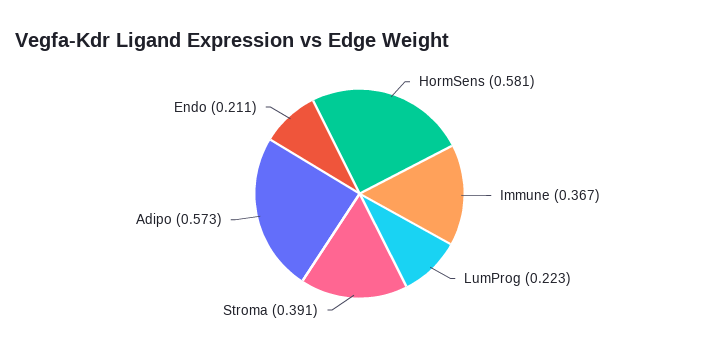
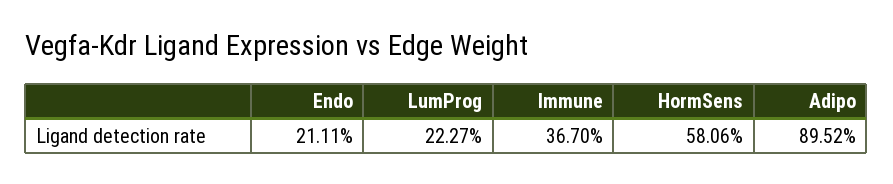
Stroma: 0.391 -> none
Adipo: 0.573 -> 0.8952

